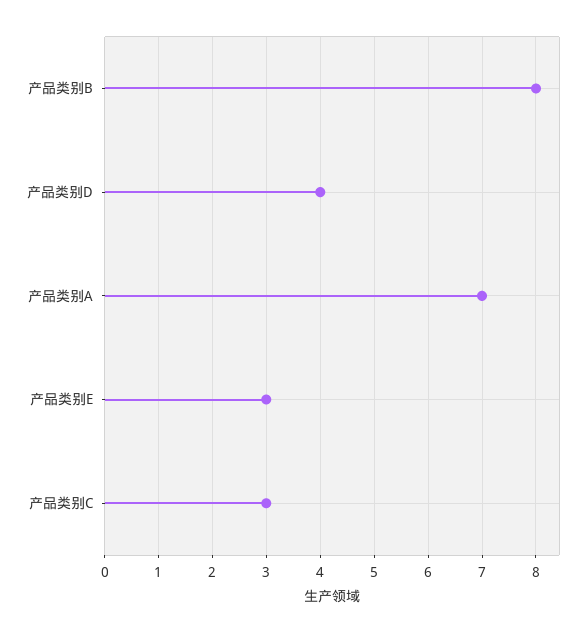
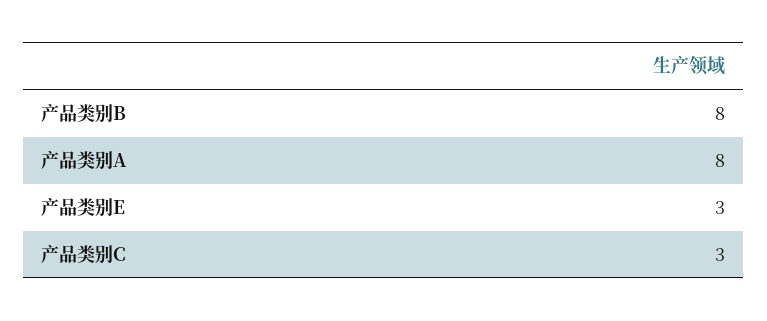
产品类别D: 4 -> none
产品类别A: 7 -> 8

